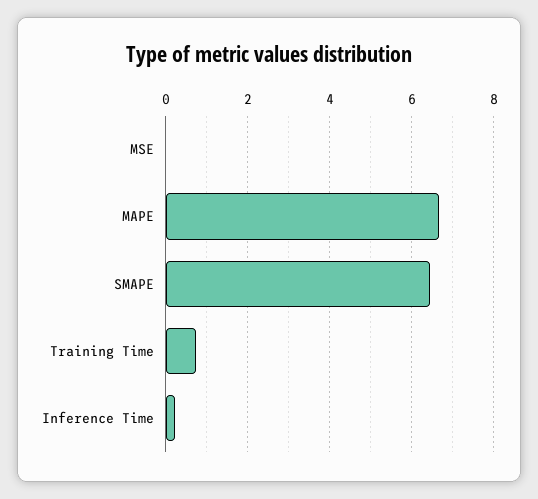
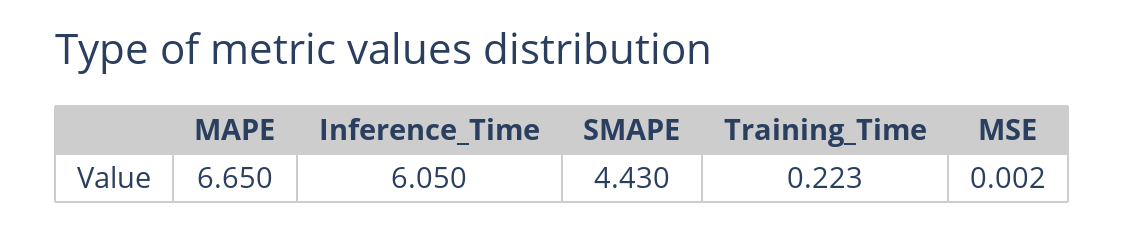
SMAPE: 6.4 -> 4.43
Training Time: 0.8 -> 0.223
Inference Time: 0.2 -> 6.05

